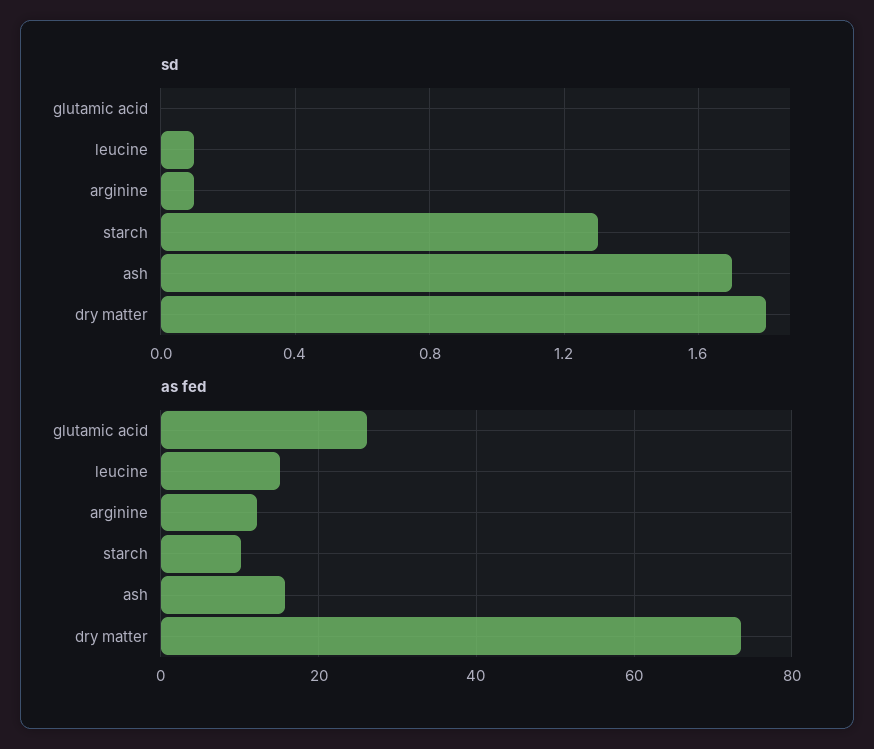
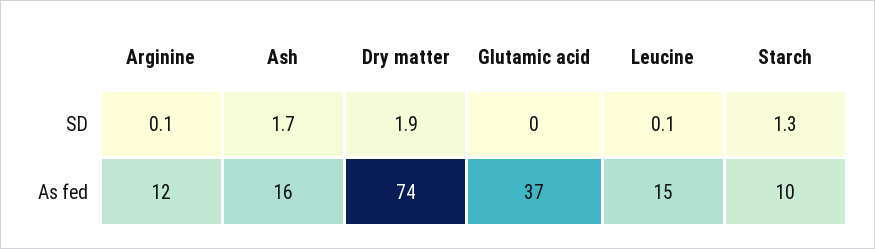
sd, dry matter: 1.8 -> 1.9
as fed, glutamic acid: 26 -> 37

